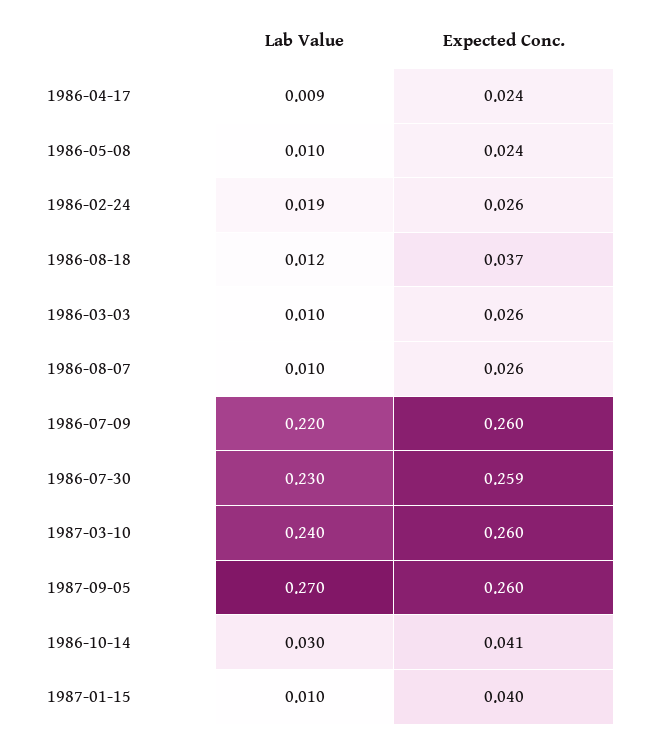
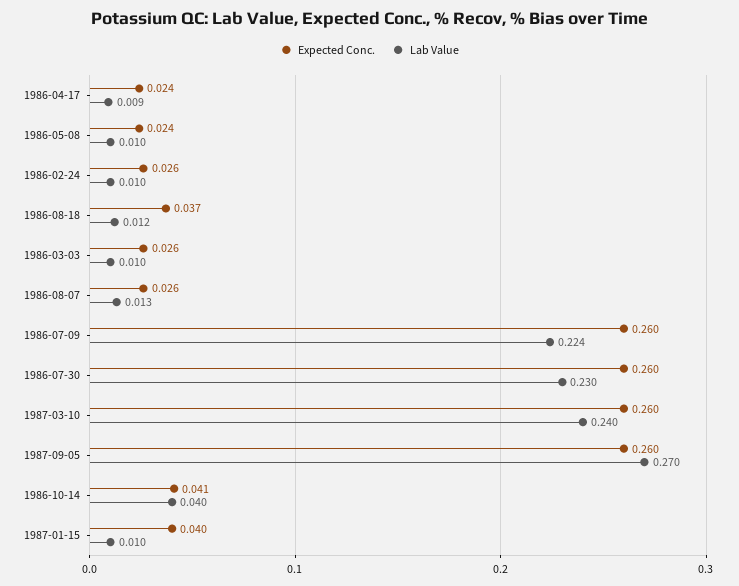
Lab Value, 1986-02-24: 0.019 -> 0.01
Lab Value, 1986-08-07: 0.01 -> 0.013
Lab Value, 1986-07-09: 0.22 -> 0.224
Expected Conc., 1986-07-30: 0.259 -> 0.26
Lab Value, 1986-10-14: 0.03 -> 0.04

